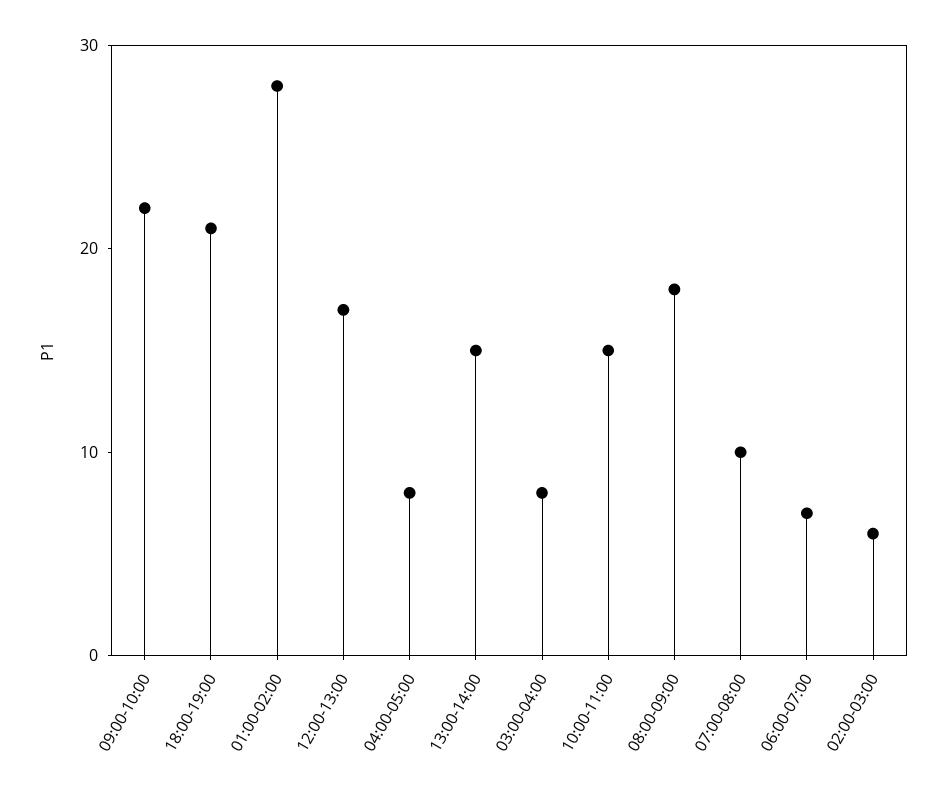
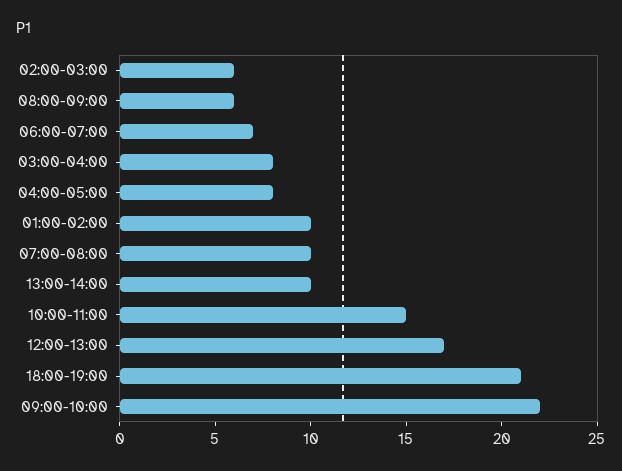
01:00-02:00: 28 -> 10
13:00-14:00: 15 -> 10
08:00-09:00: 18 -> 6

